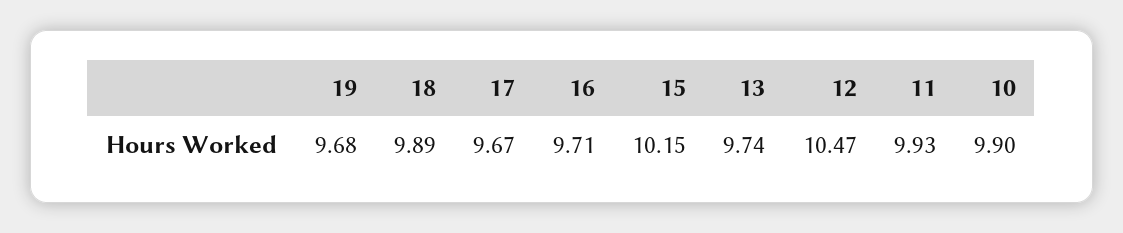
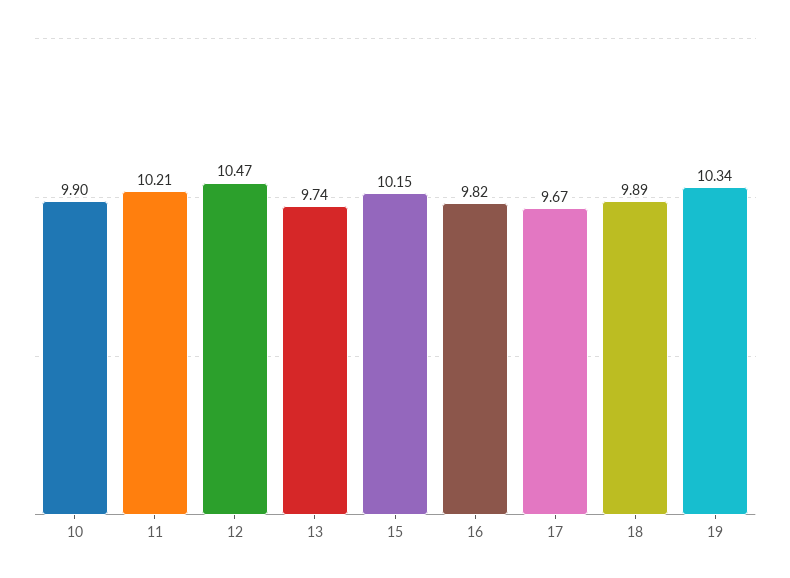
19: 9.68 -> 10.34
16: 9.71 -> 9.82
11: 9.93 -> 10.21

